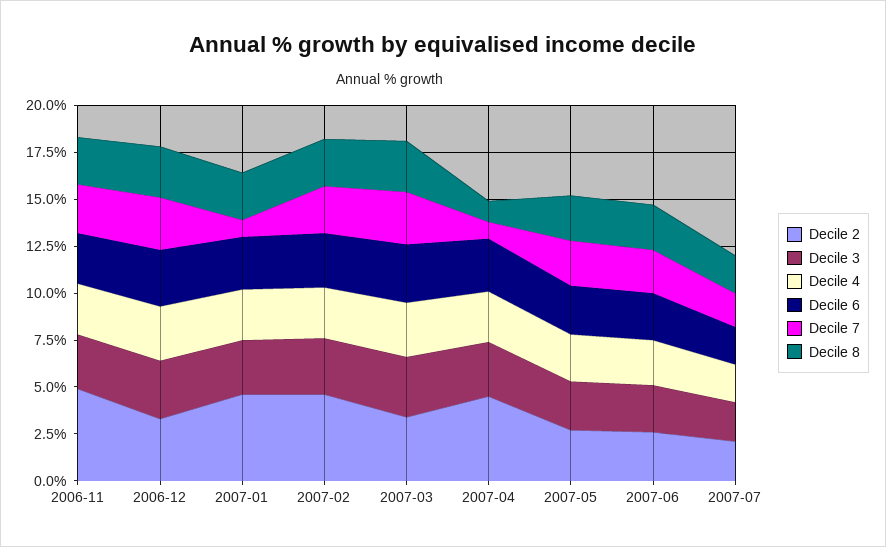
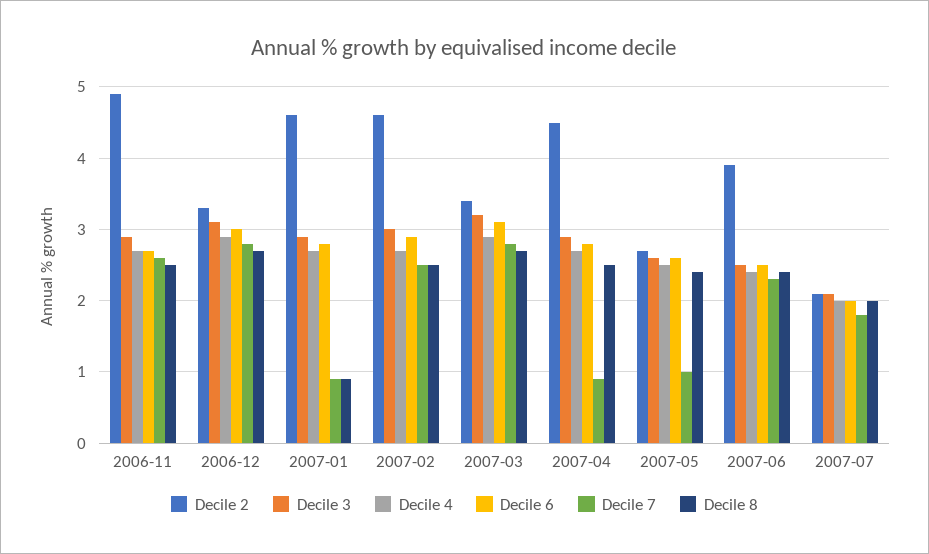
Decile 8, 2007-01: 2.5 -> 0.9
Decile 8, 2007-04: 1 -> 2.5
Decile 7, 2007-05: 2.5 -> 1
Decile 2, 2007-06: 2.5 -> 3.9

